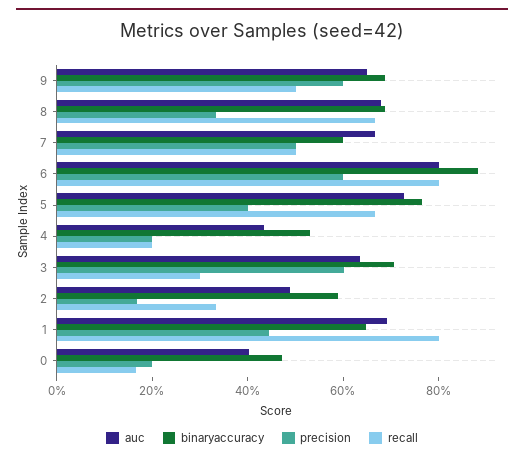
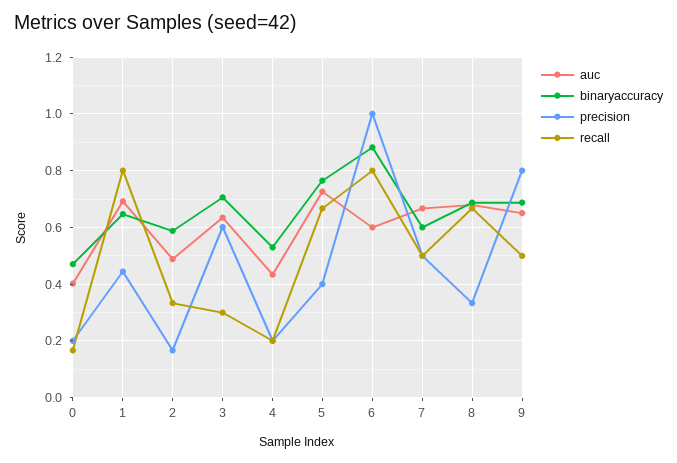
precision, 9: 0.6 -> 0.8
auc, 6: 0.8 -> 0.6
precision, 6: 0.6 -> 1

